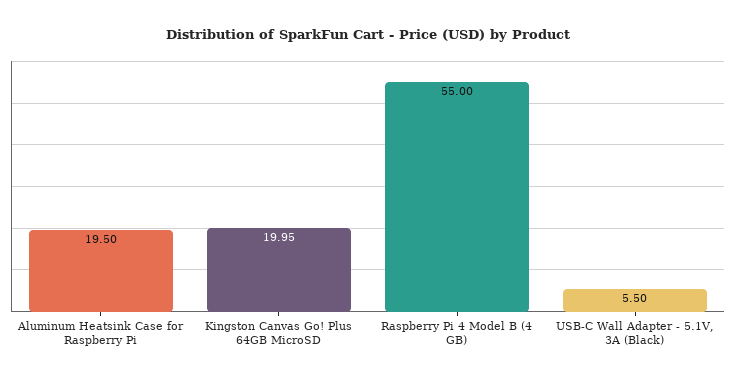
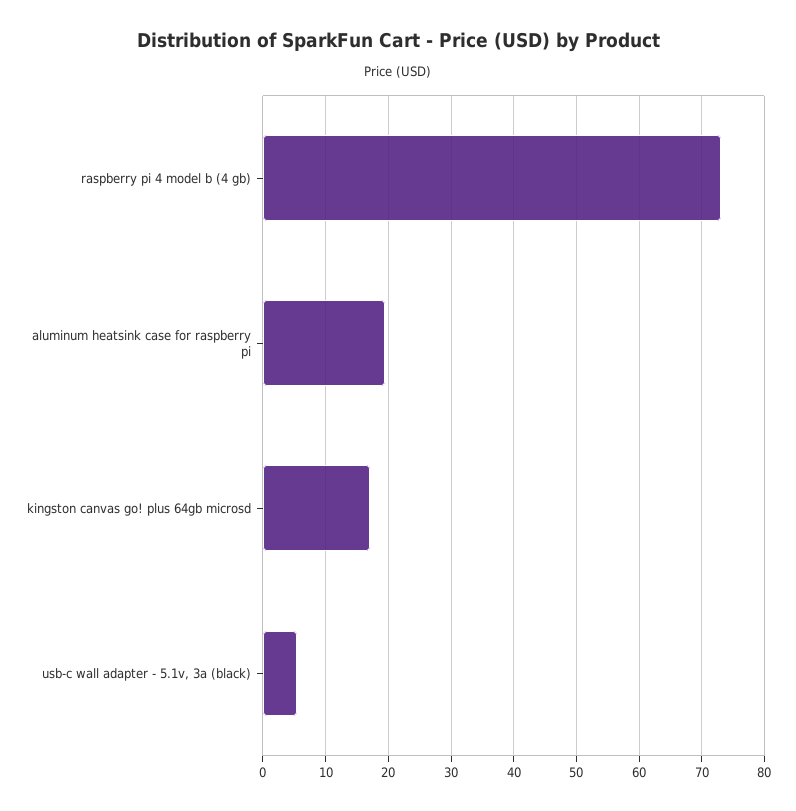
Kingston Canvas Go! Plus 64GB MicroSD: 19.95 -> 17
Raspberry Pi 4 Model B (4 GB): 55 -> 73

